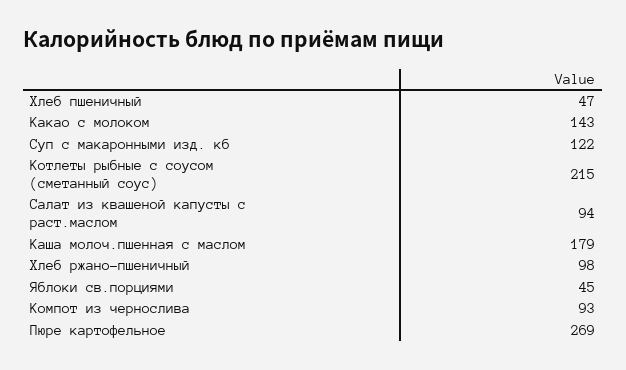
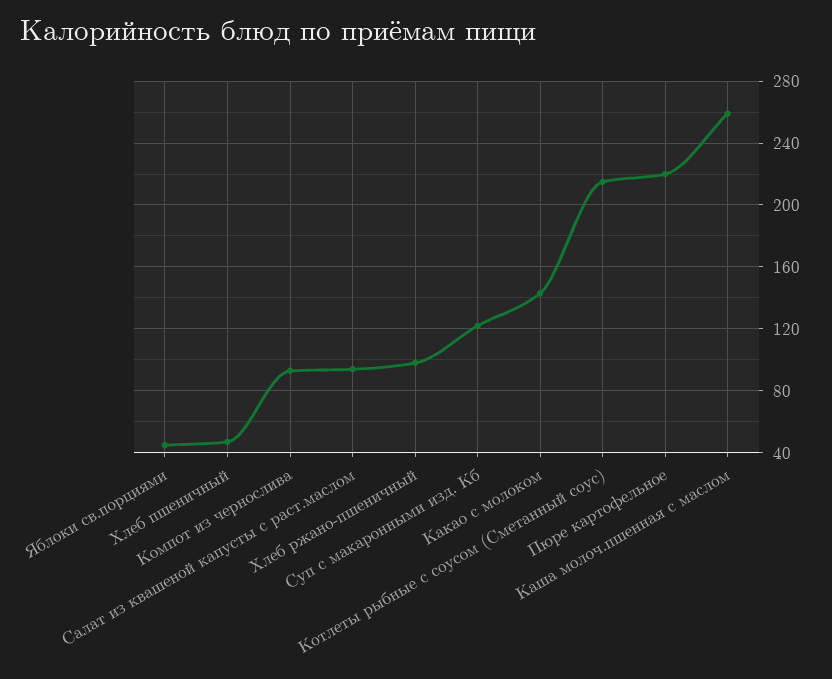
Каша молоч.пшенная с маслом: 179 -> 260
Пюре картофельное: 269 -> 220

